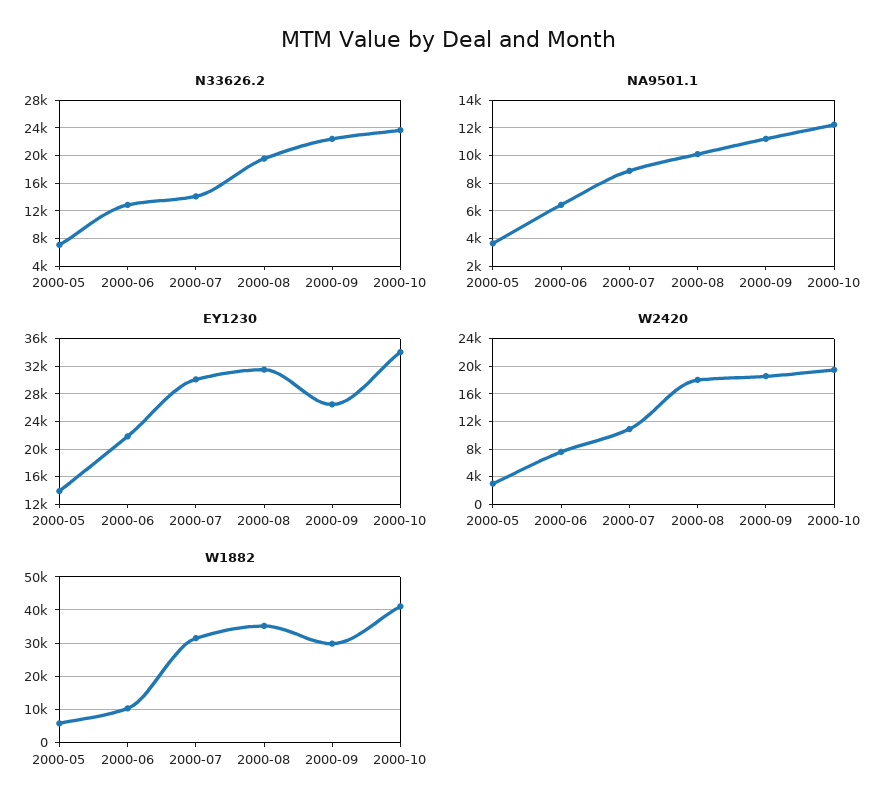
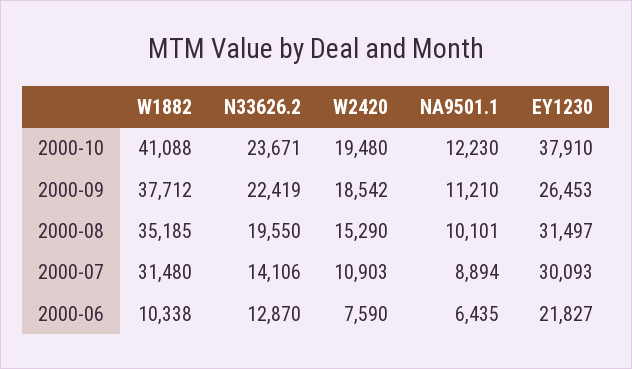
N33626.2, 2000-05: 7000 -> none
NA9501.1, 2000-05: 3500 -> none
EY1230, 2000-05: 14000 -> none
EY1230, 2000-10: 34000 -> 37910
W2420, 2000-05: 3000 -> none
W2420, 2000-08: 18000 -> 15290
W1882, 2000-05: 6000 -> none
W1882, 2000-09: 30000 -> 37712

